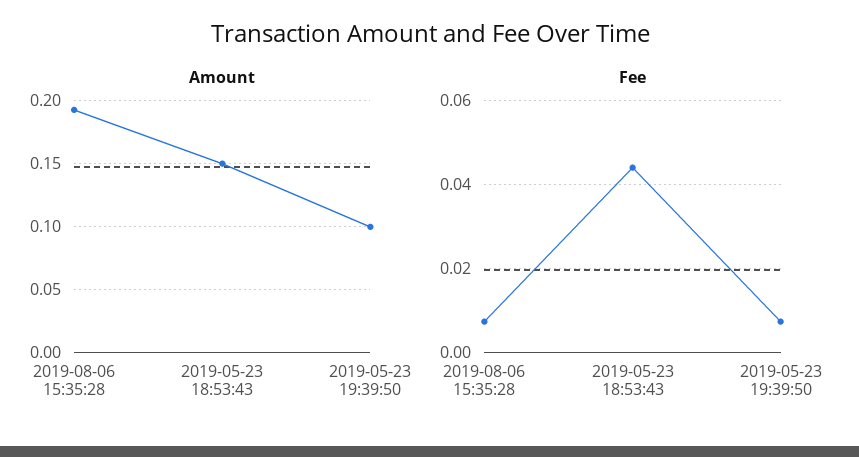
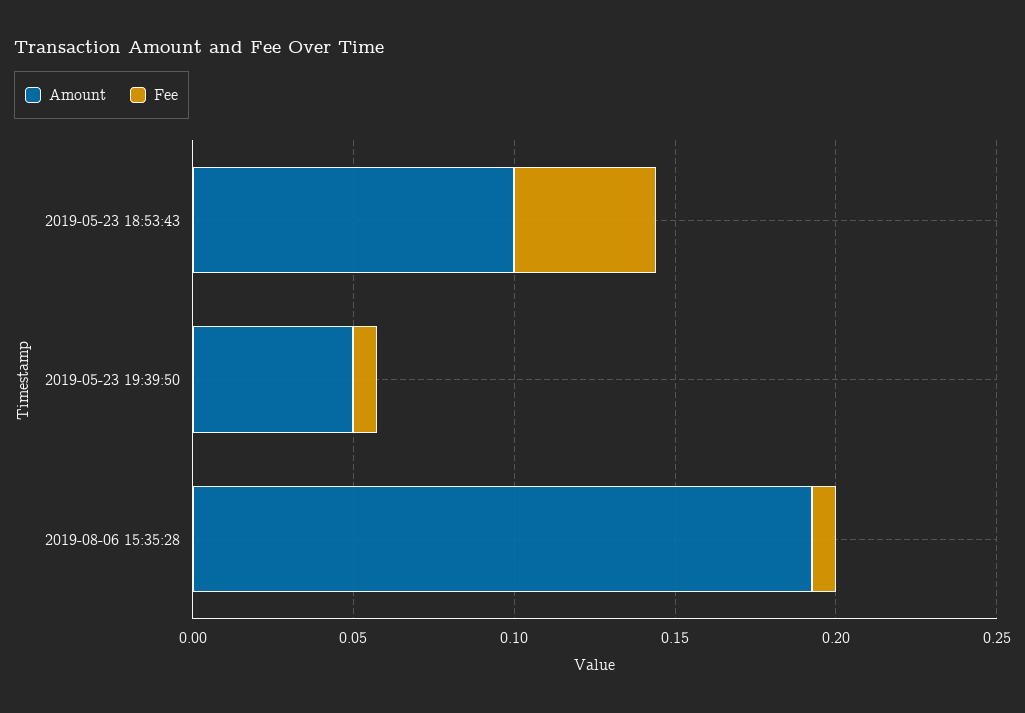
Amount, 2019-05-23 18:53:43: 0.15 -> 0.1
Amount, 2019-05-23 19:39:50: 0.1 -> 0.05

